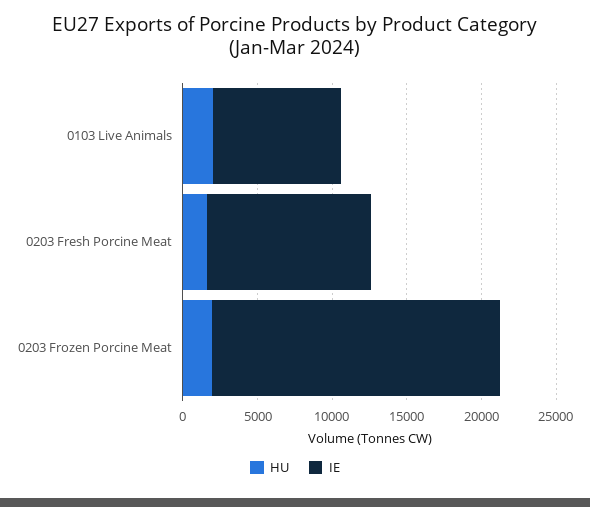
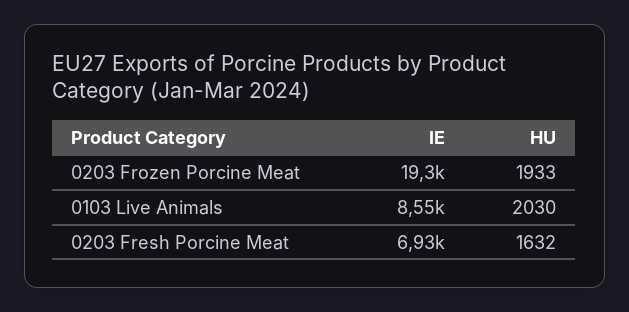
IE, 0203 Fresh Porcine Meat: 11000 -> 6930

